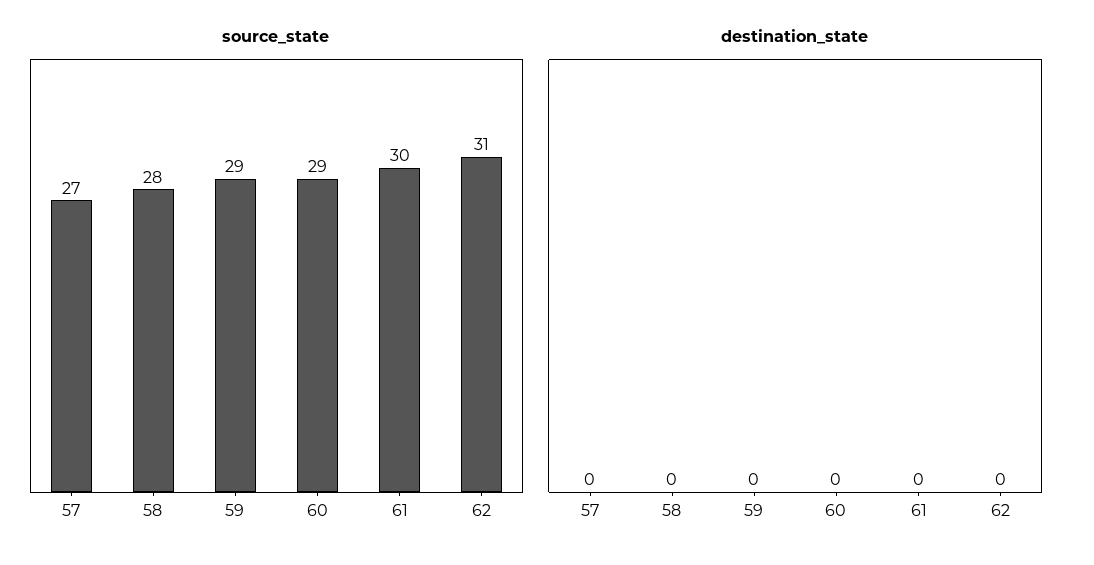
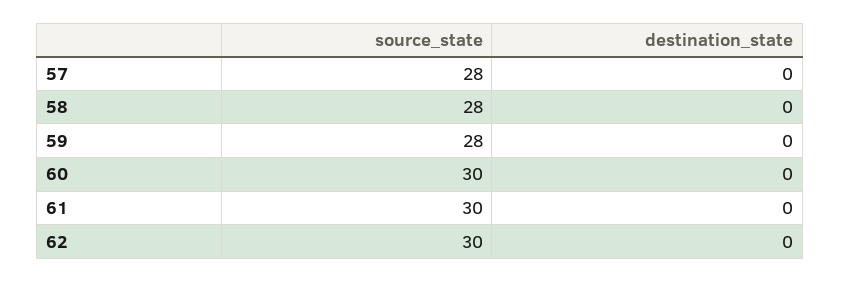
source_state, 57: 27 -> 28
source_state, 59: 29 -> 28
source_state, 60: 29 -> 30
source_state, 62: 31 -> 30

